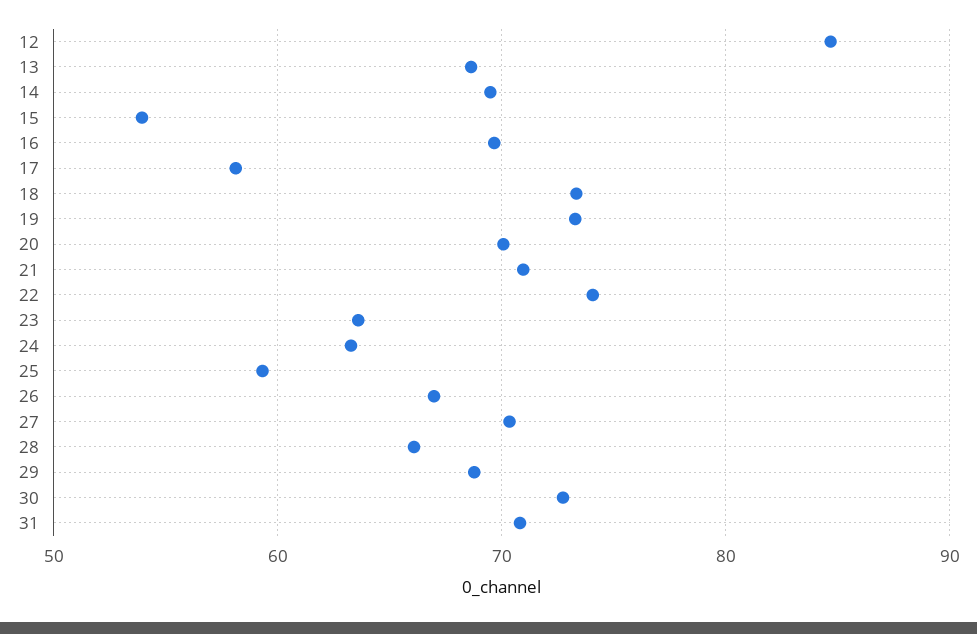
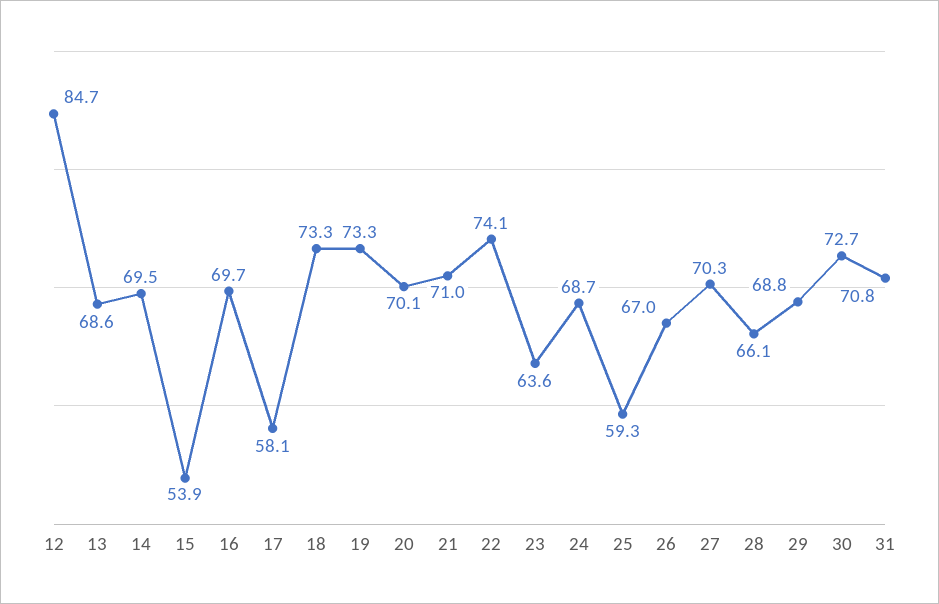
24: 63 -> 68.7

